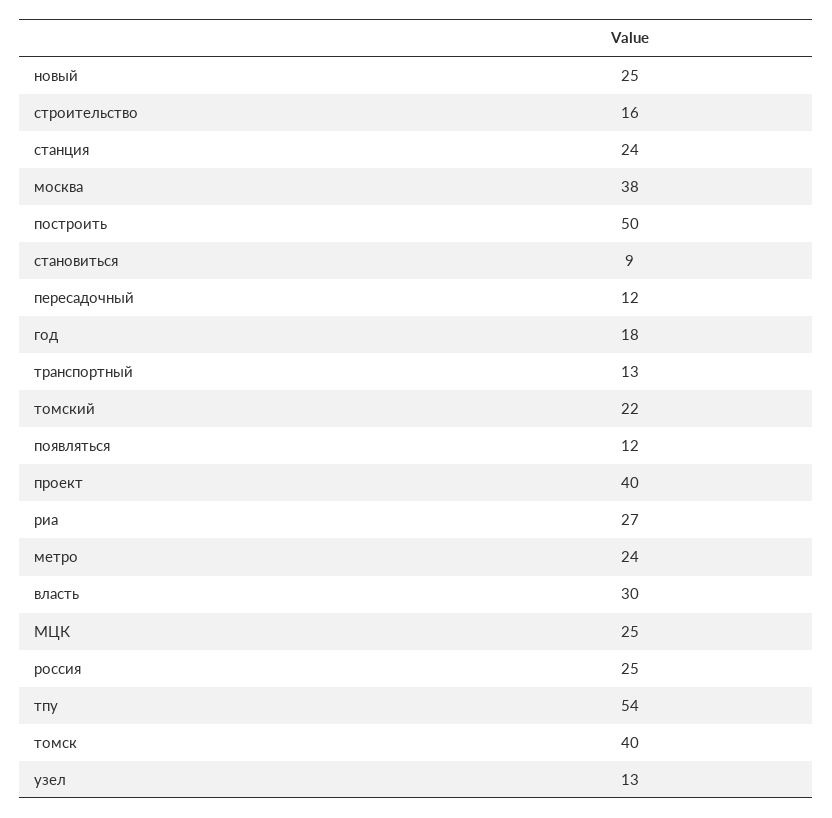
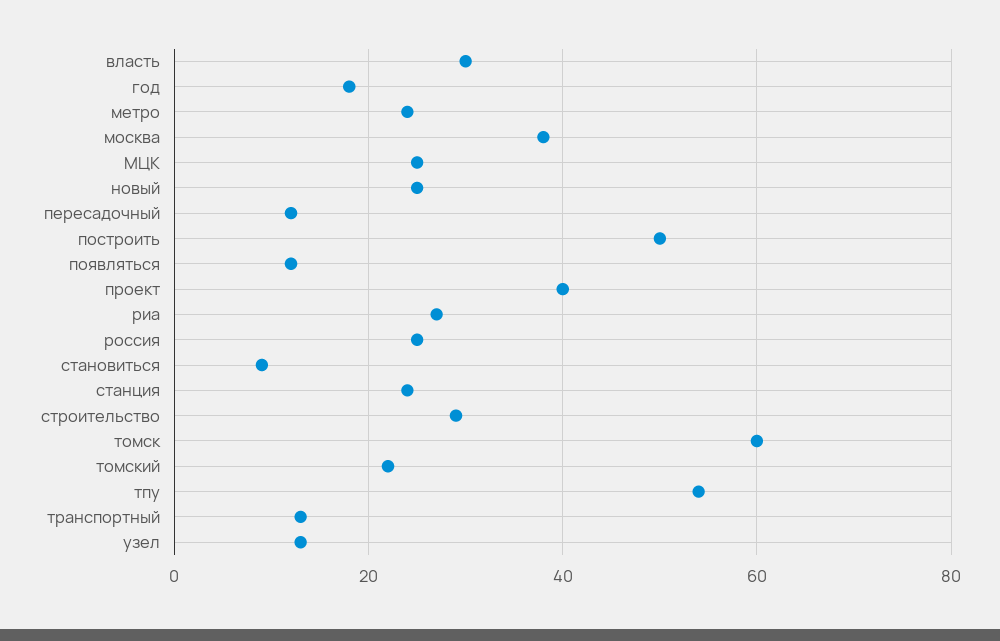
строительство: 16 -> 30
томск: 40 -> 60

